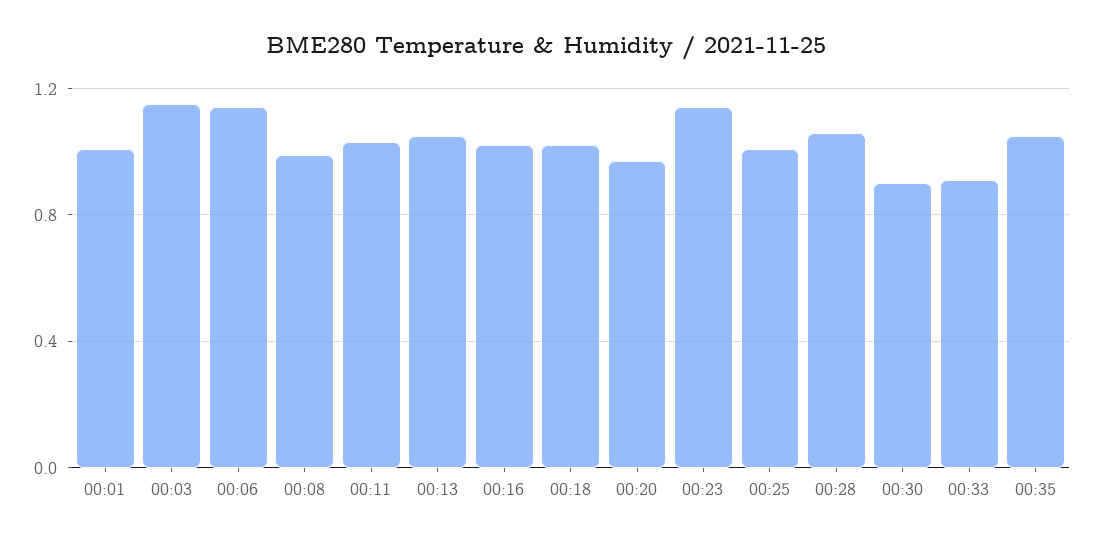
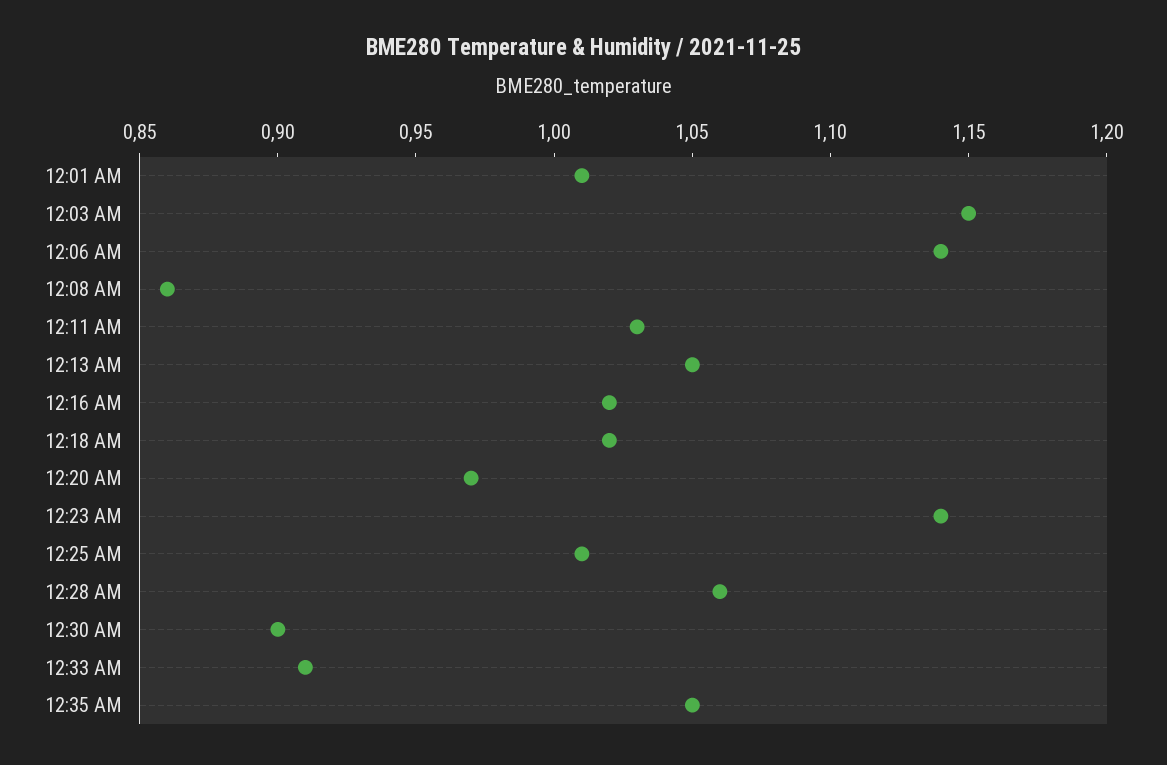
00:08: 1 -> 0.86

